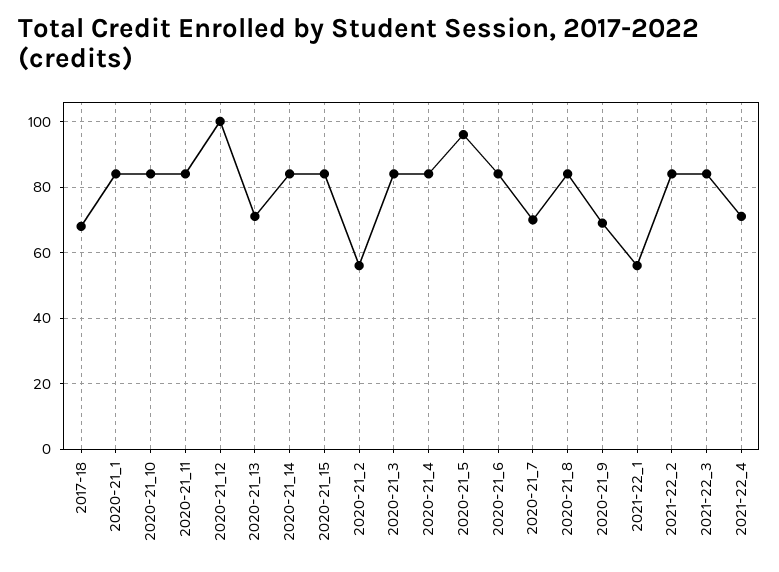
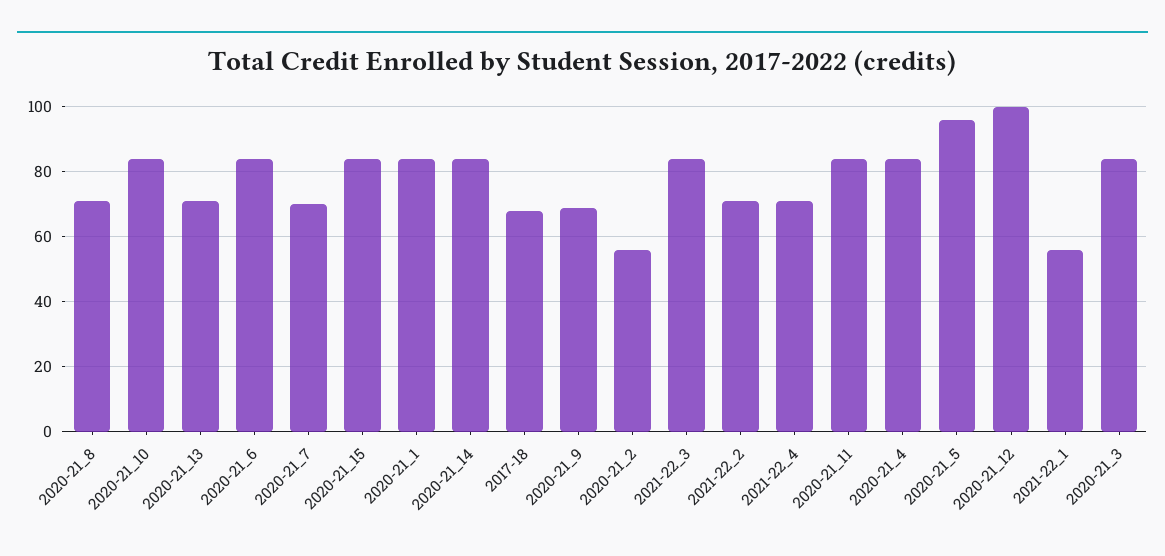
2020-21_8: 85 -> 70
2021-22_2: 85 -> 70

